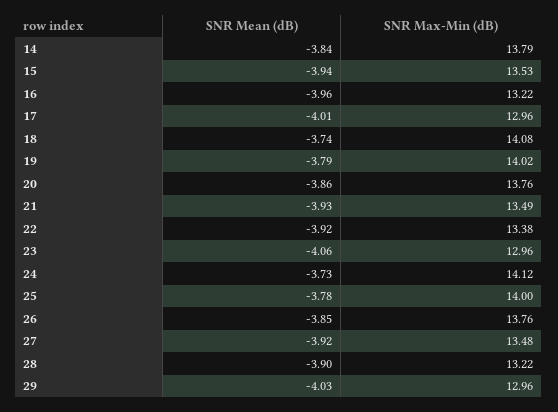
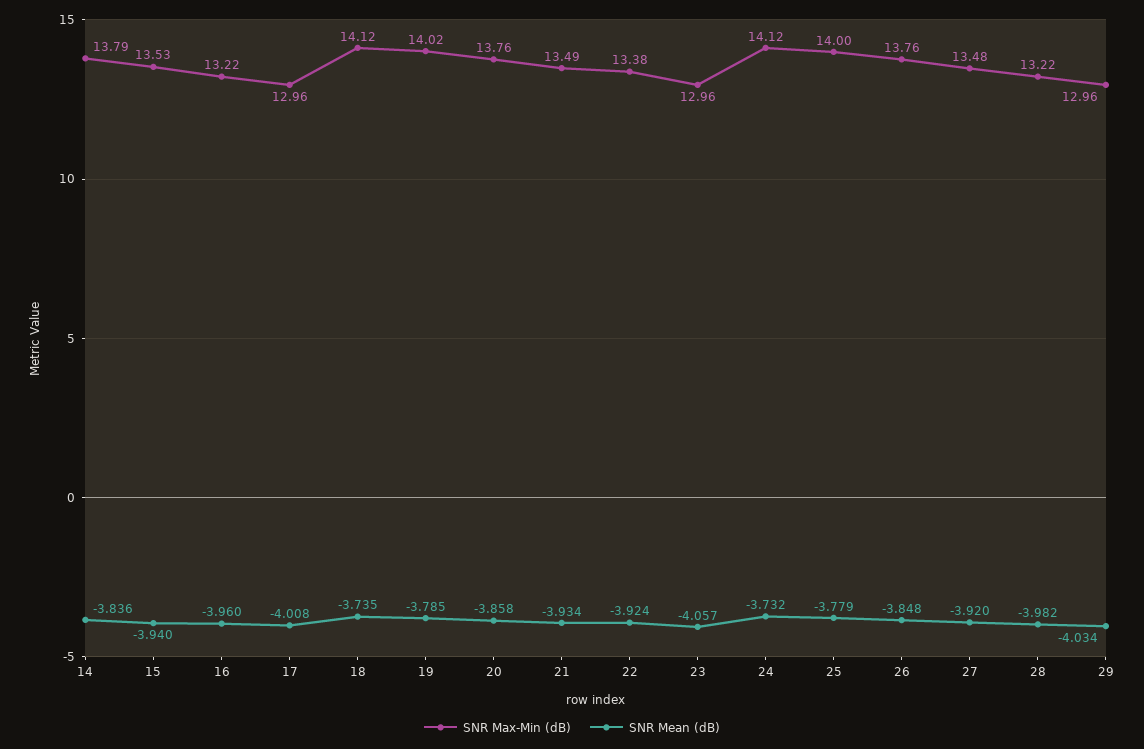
SNR Max-Min (dB), 18: 14.08 -> 14.12
SNR Mean (dB), 28: -3.9 -> -3.982

